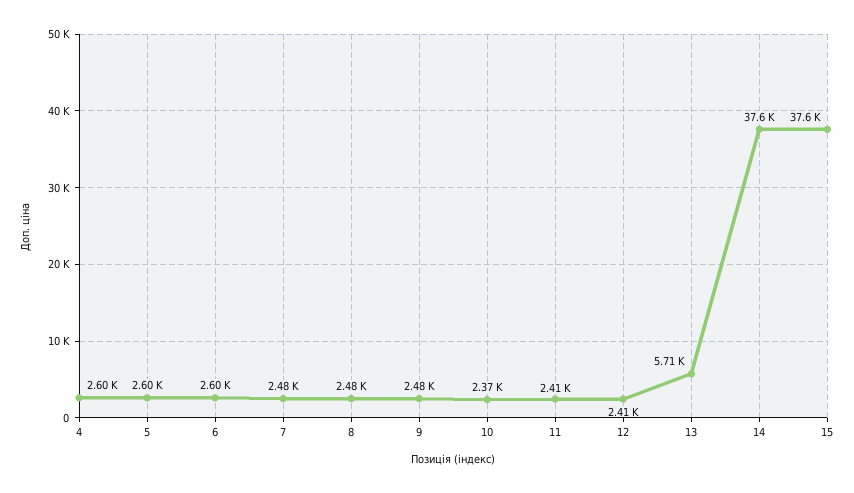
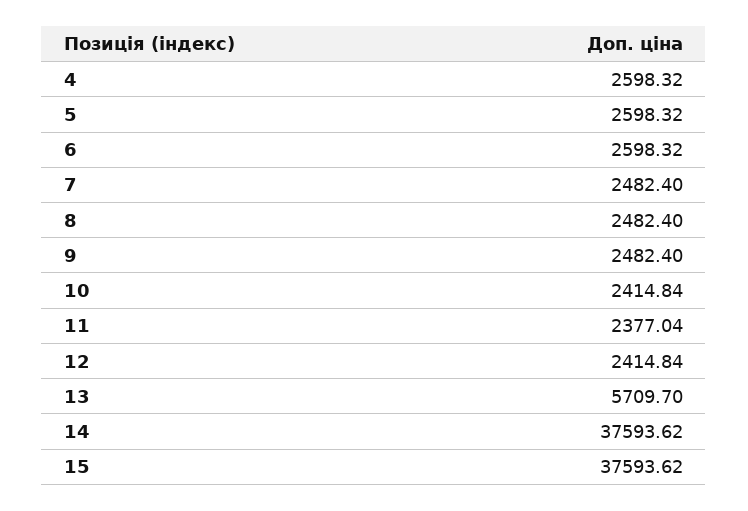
10: 2370 -> 2414.84
11: 2410 -> 2377.04

